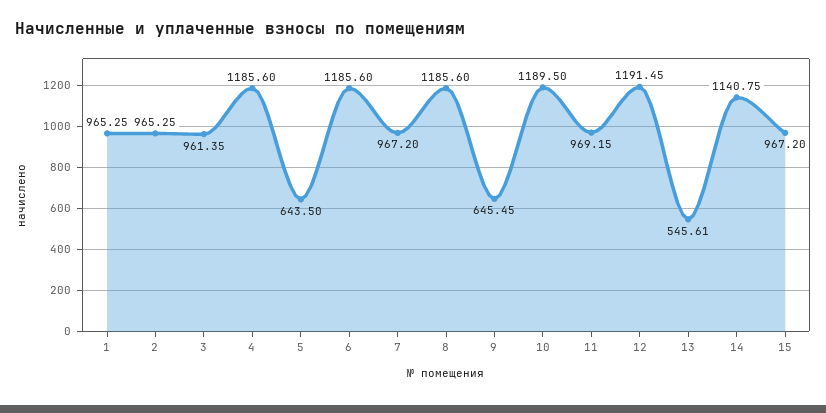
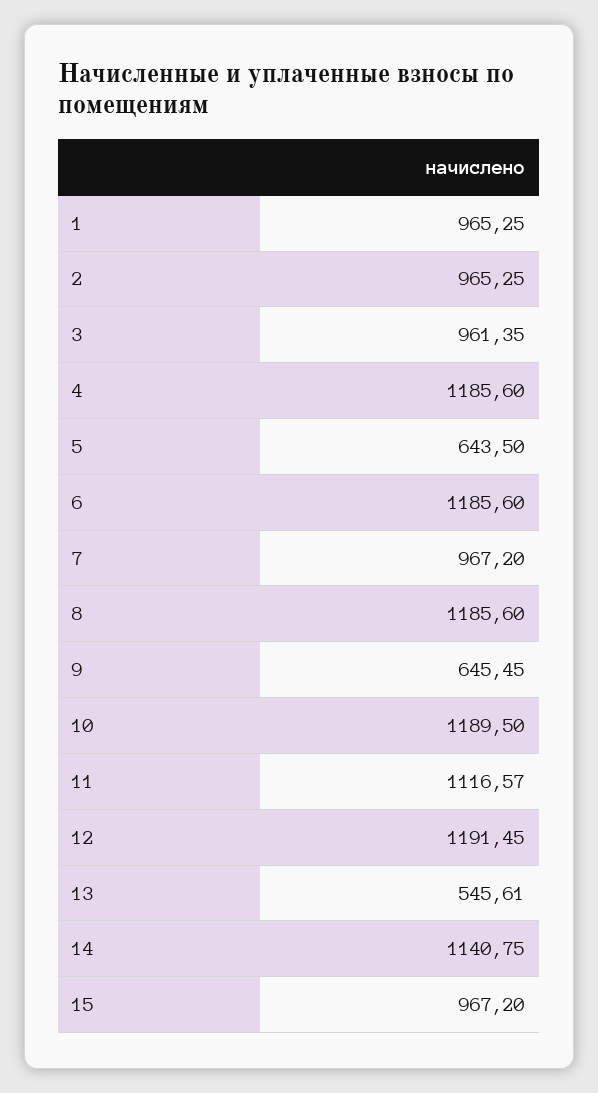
11: 969.15 -> 1116.57

